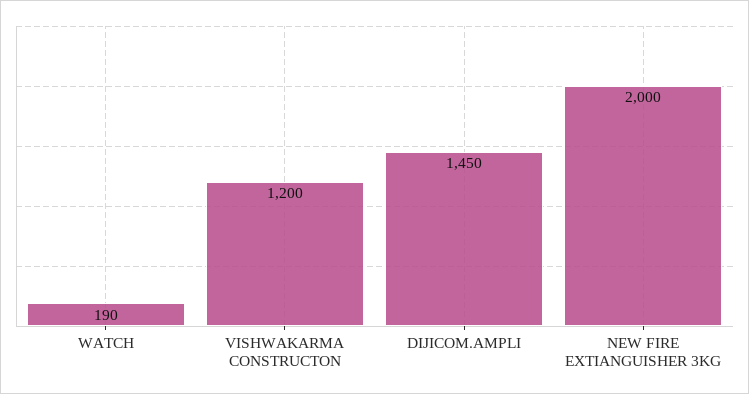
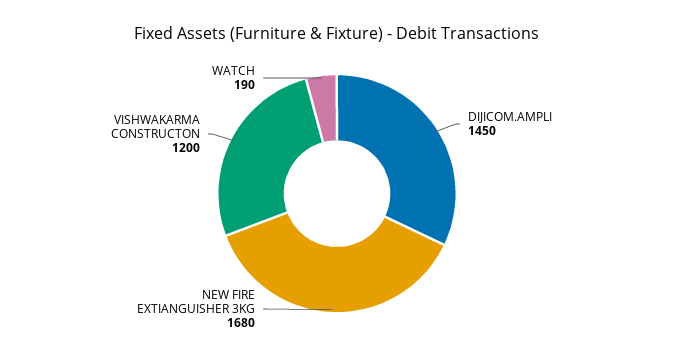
NEW FIRE EXTIANGUISHER 3KG: 2000 -> 1680

